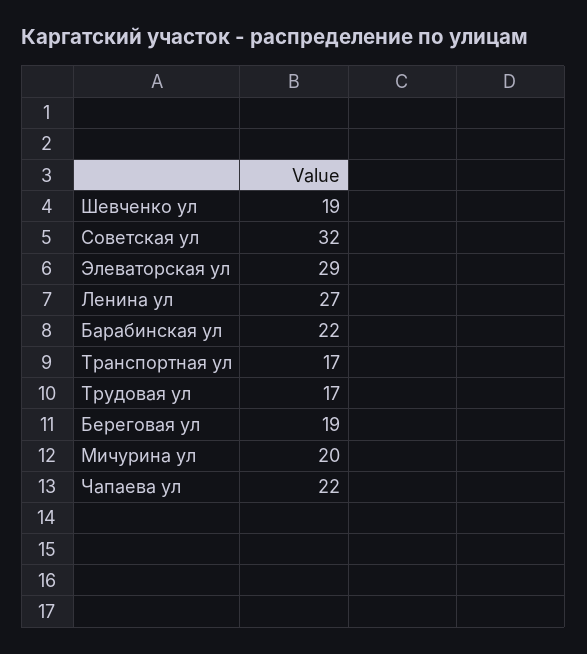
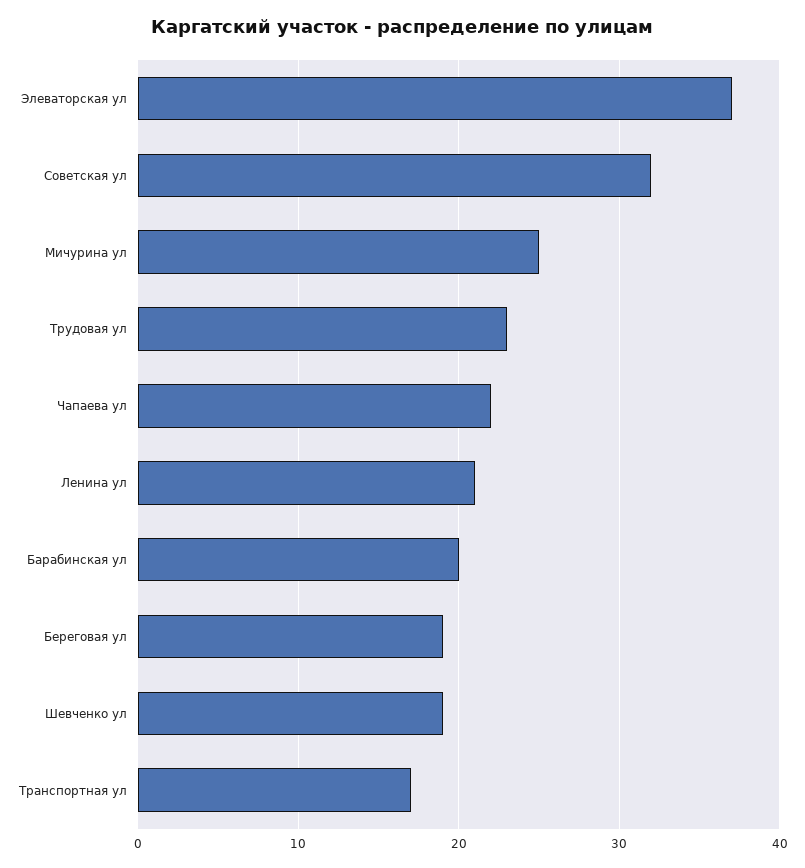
Элеваторская ул: 29 -> 37
Ленина ул: 27 -> 21
Барабинская ул: 22 -> 20
Трудовая ул: 17 -> 23
Мичурина ул: 20 -> 25

